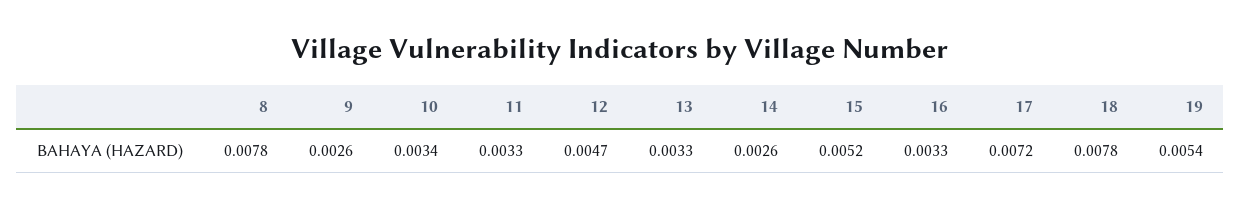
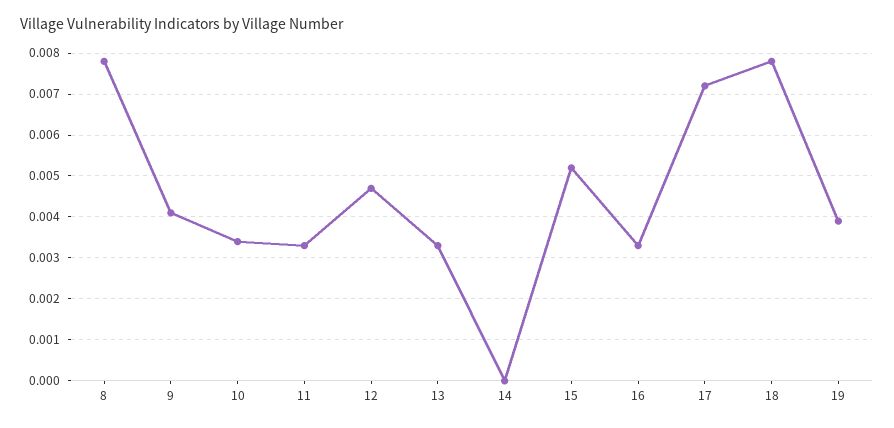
9: 0.0026 -> 0.004
14: 0.0026 -> 0
19: 0.0054 -> 0.004

